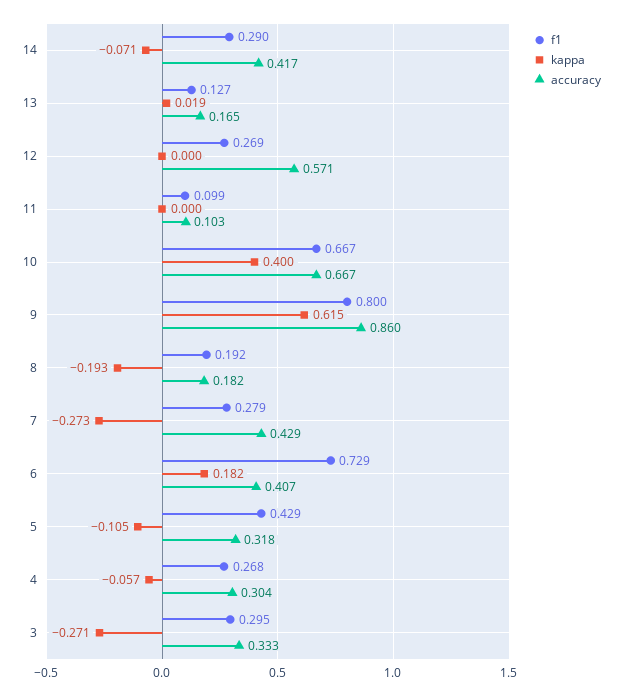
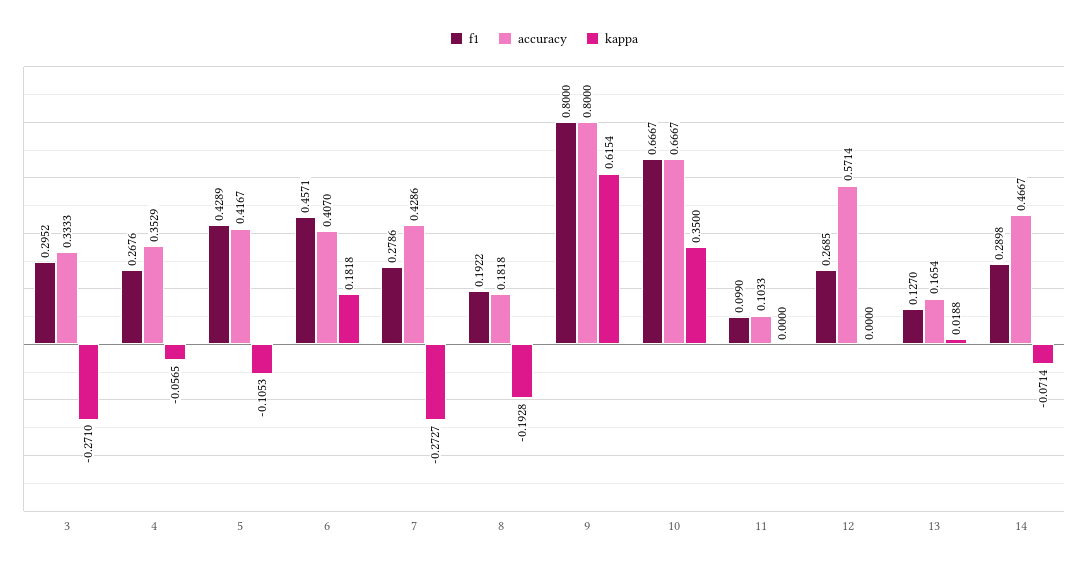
accuracy, 14: 0.417 -> 0.4667
kappa, 10: 0.4 -> 0.35
accuracy, 9: 0.86 -> 0.8
f1, 6: 0.729 -> 0.4571
accuracy, 5: 0.318 -> 0.4167
accuracy, 4: 0.304 -> 0.3529

